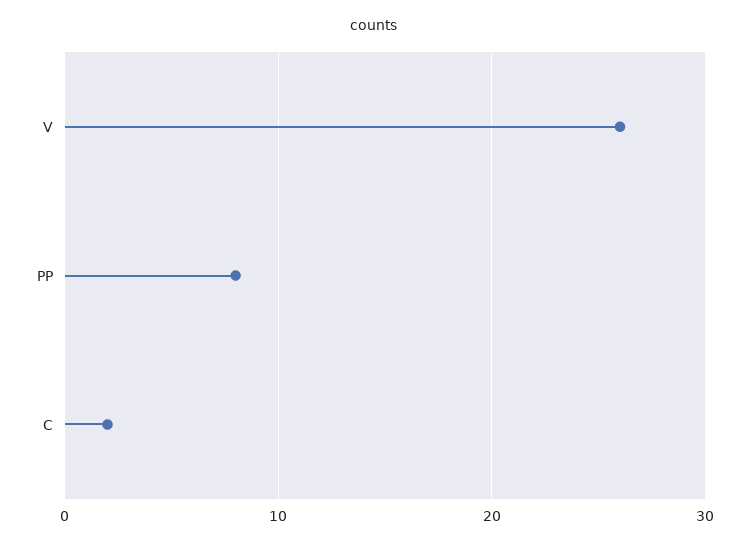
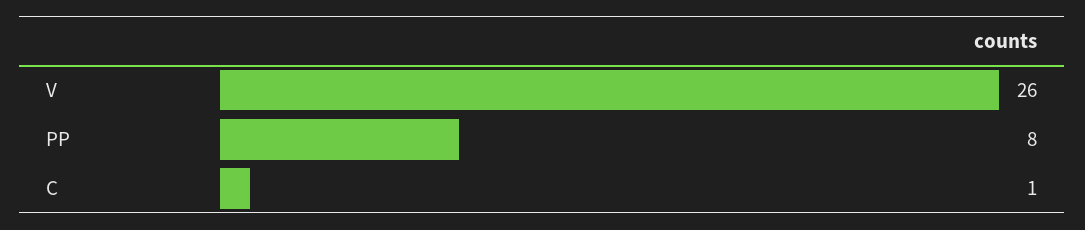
C: 2 -> 1

